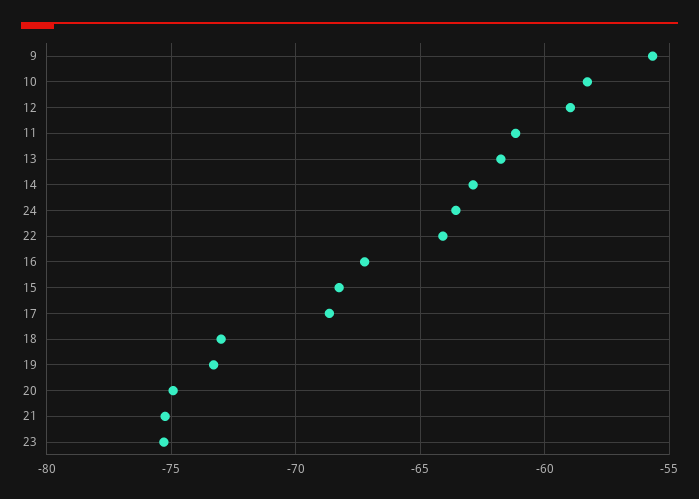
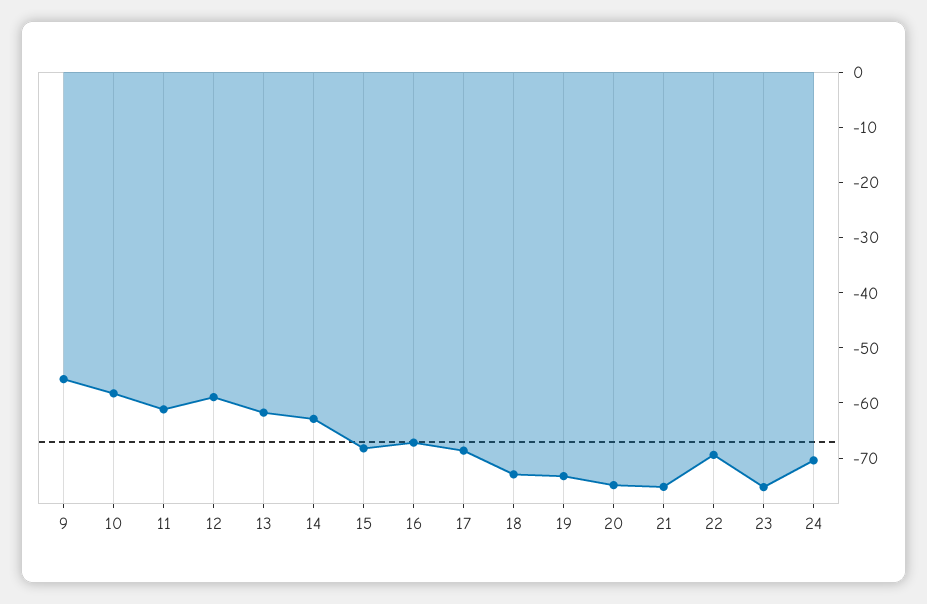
24: -63.5 -> -70
22: -64 -> -70

